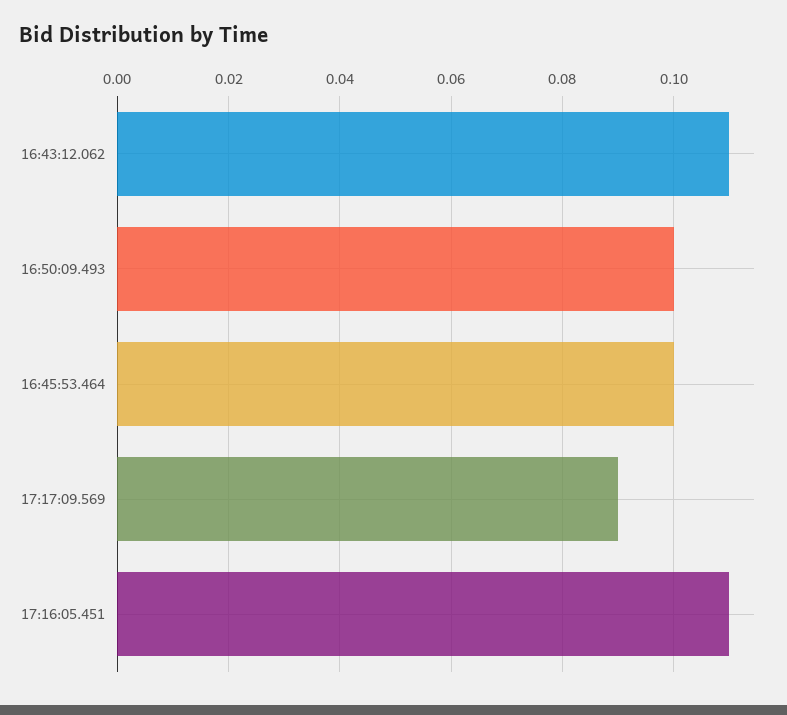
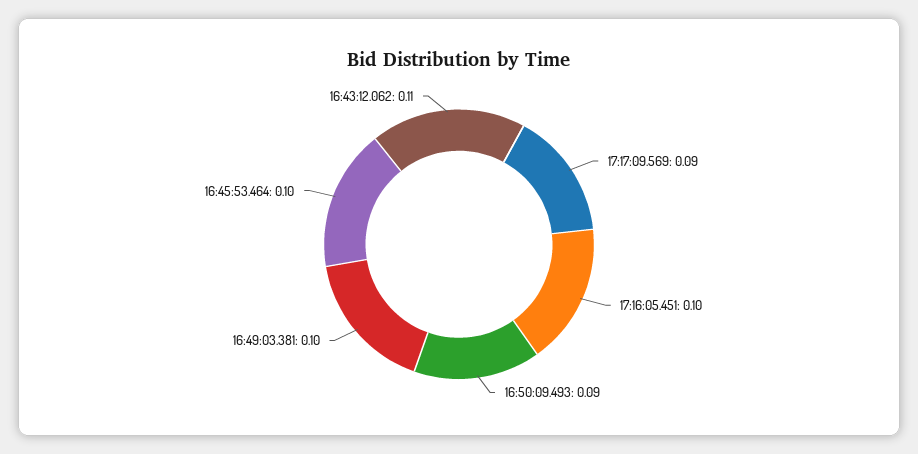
16:50:09.493: 0.1 -> 0.09
17:16:05.451: 0.11 -> 0.1
16:49:03.381: none -> 0.1

